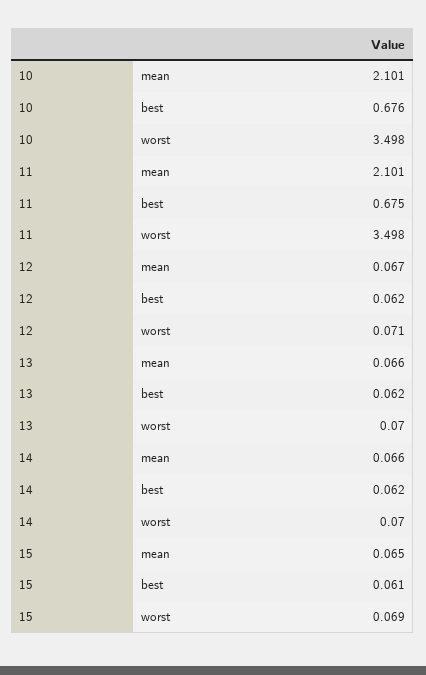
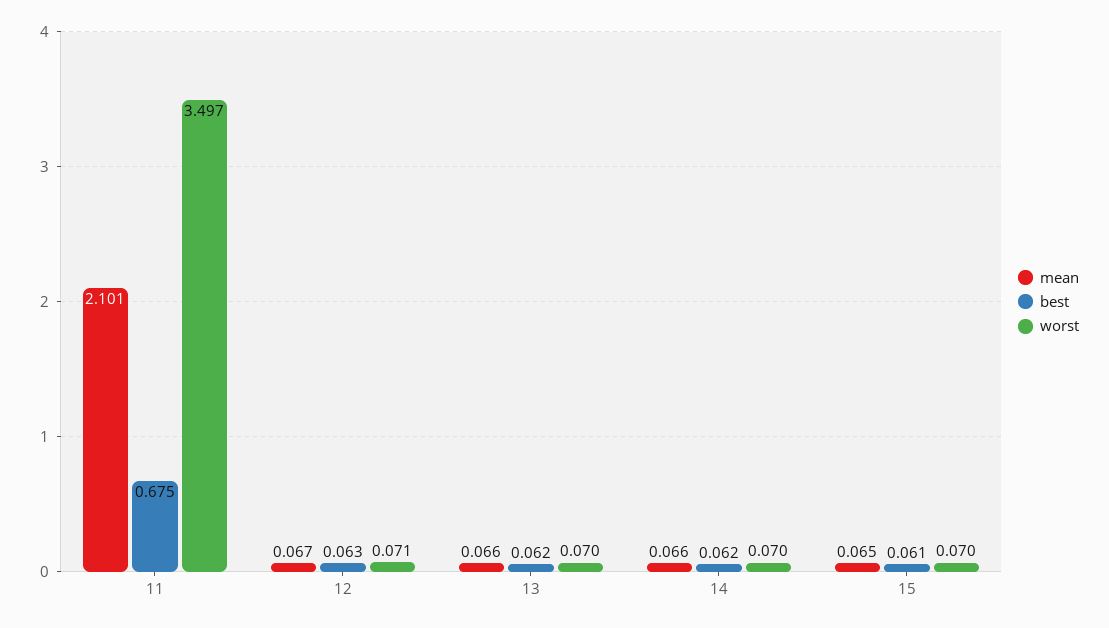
mean, 10: 2.101 -> none
best, 10: 0.676 -> none
worst, 10: 3.498 -> none
worst, 11: 3.498 -> 3.497
best, 12: 0.062 -> 0.063
worst, 15: 0.069 -> 0.07

